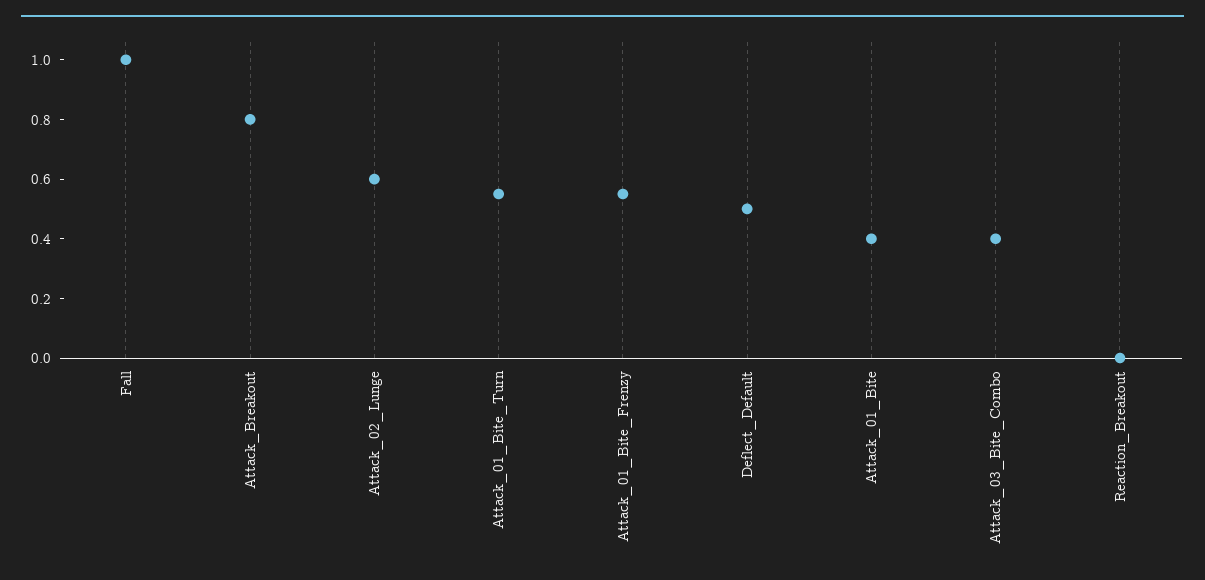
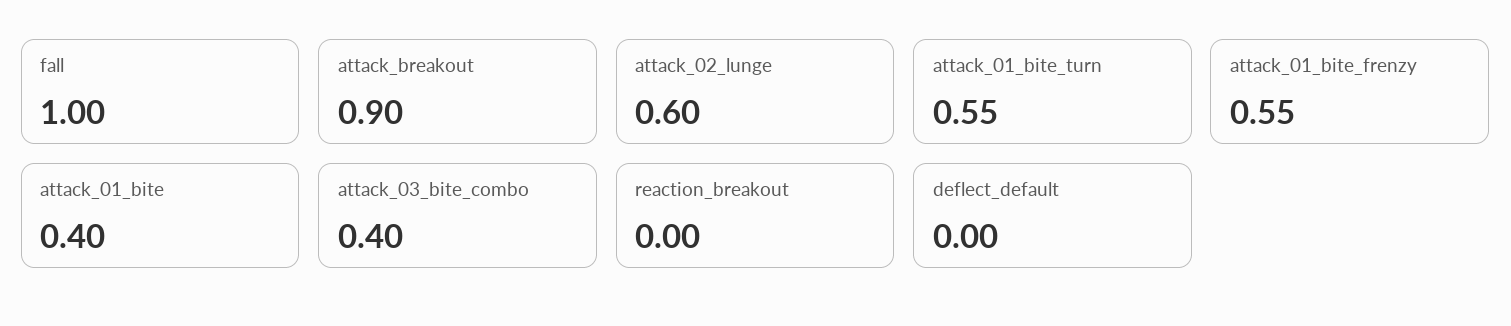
Attack_Breakout: 0.8 -> 0.9
Deflect_Default: 0.5 -> 0

